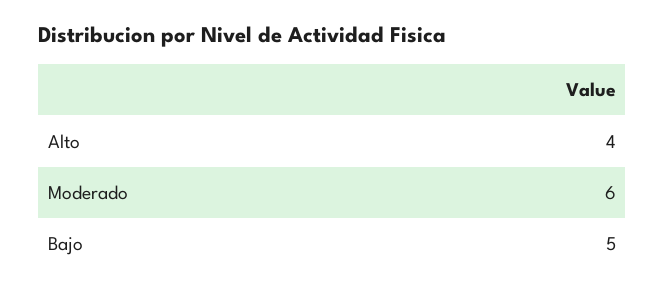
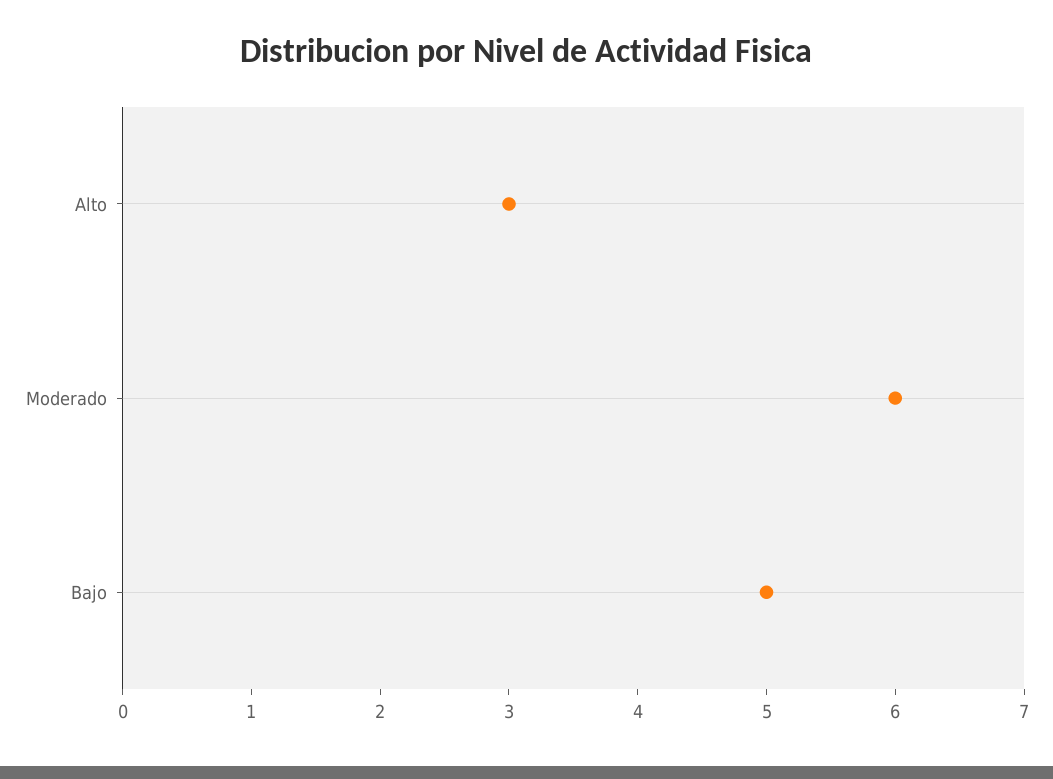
Alto: 4 -> 3

